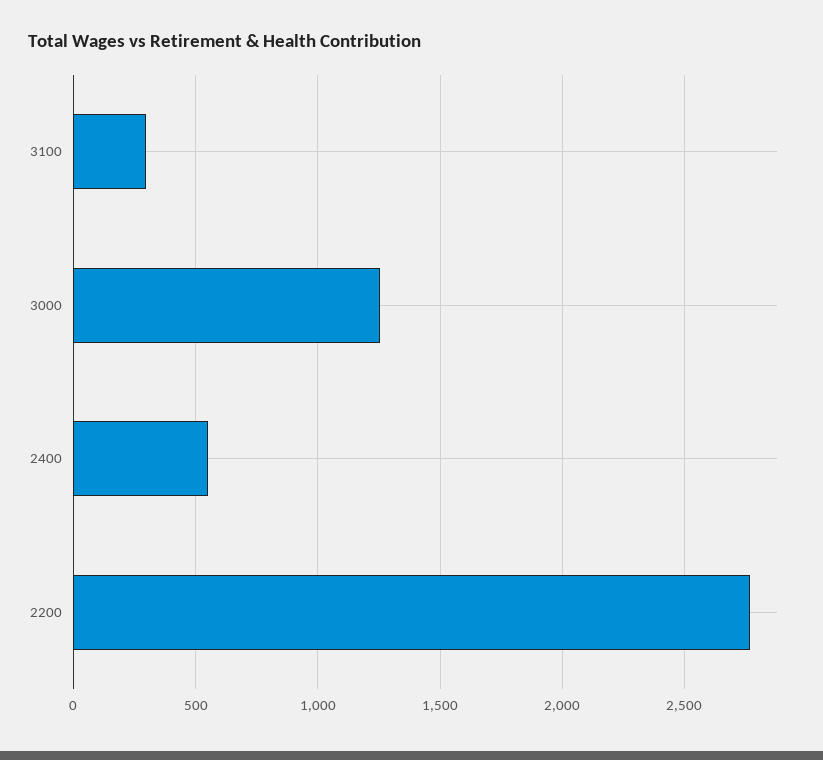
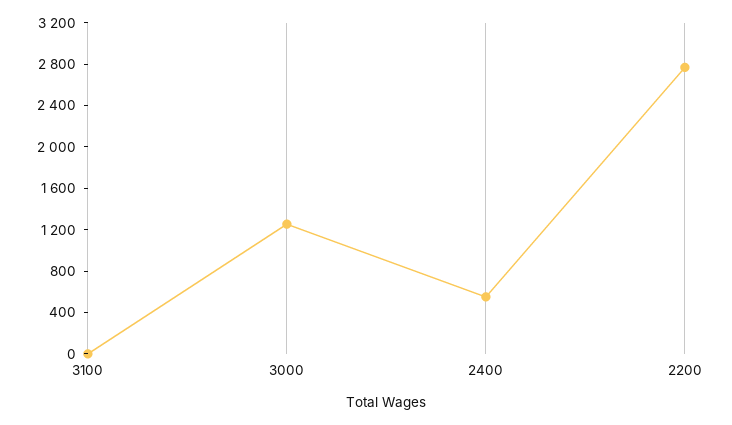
3100: 300 -> 0

